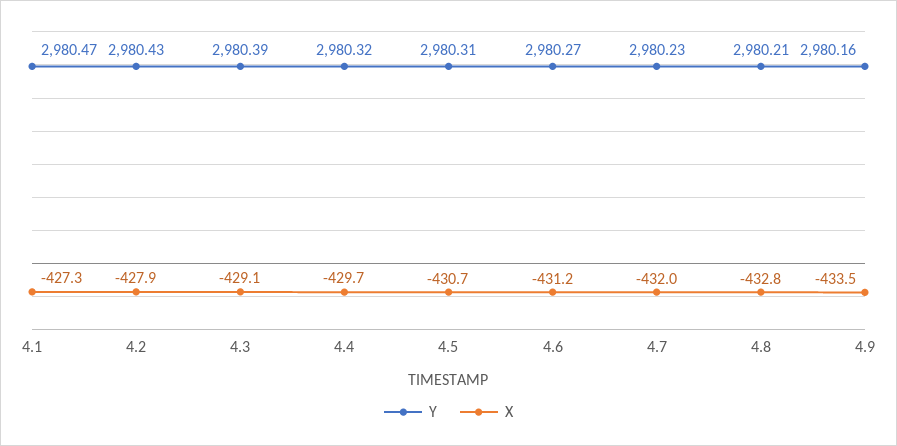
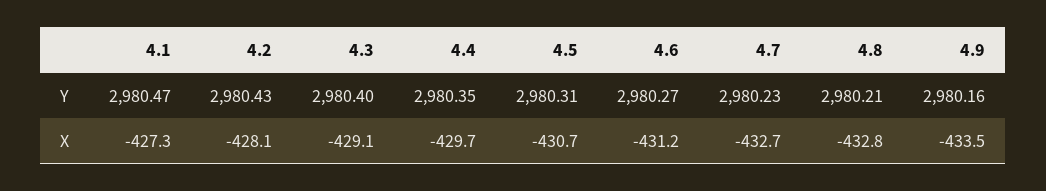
X, 4.2: -427.9 -> -428.1
Y, 4.3: 2980.39 -> 2980.4
Y, 4.4: 2980.32 -> 2980.35
X, 4.7: -432 -> -432.7

